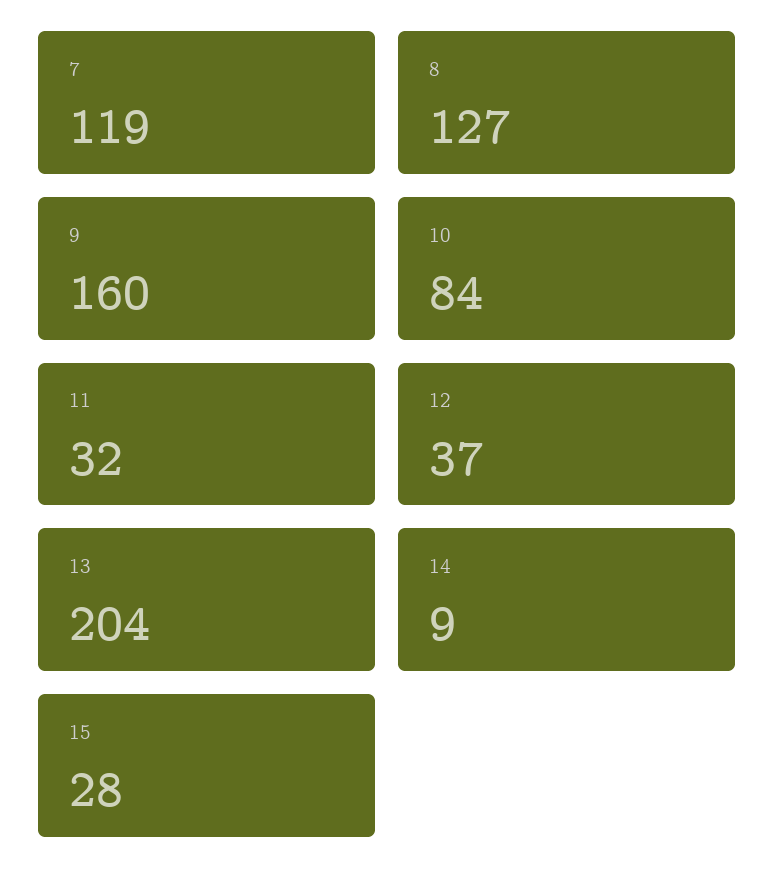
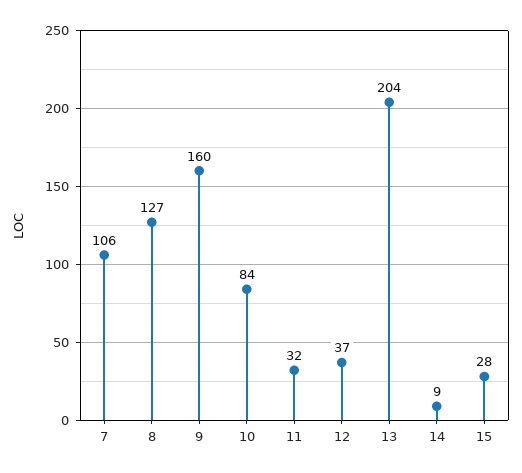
7: 119 -> 106

